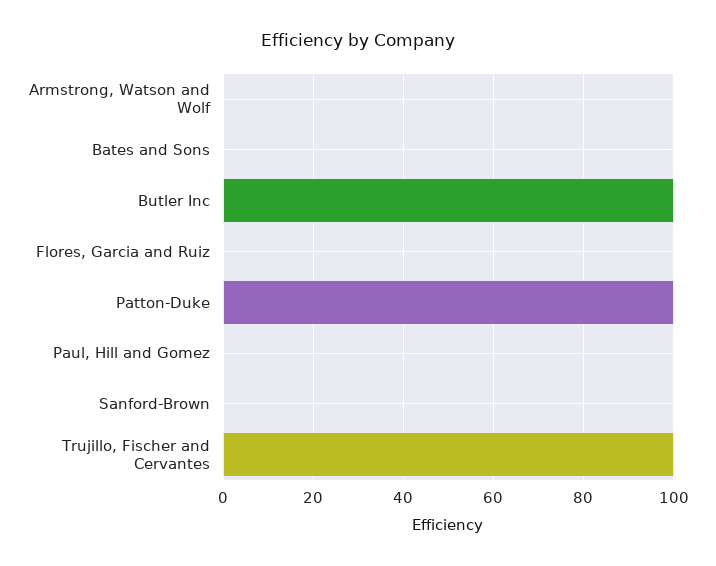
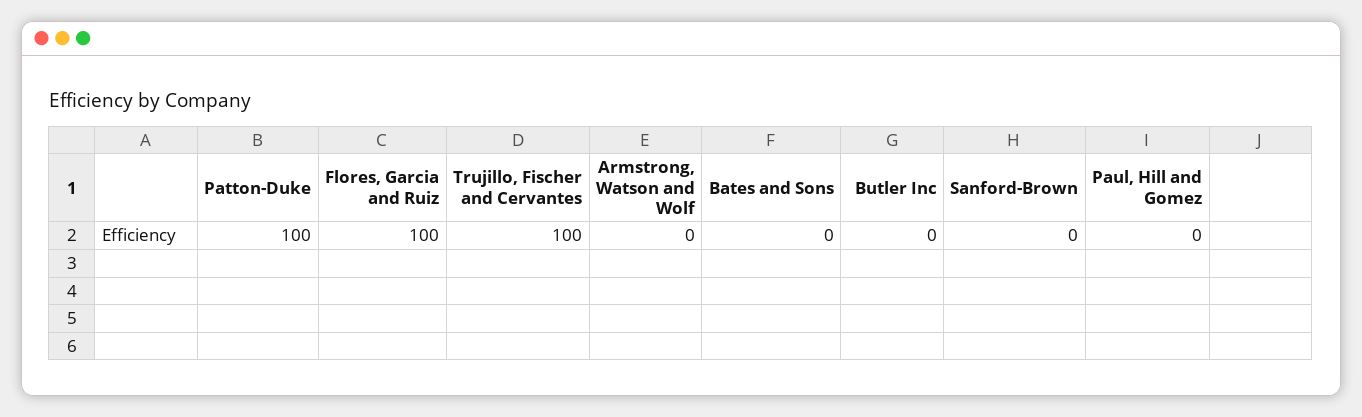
Butler Inc: 100 -> 0
Flores, Garcia and Ruiz: 0 -> 100

